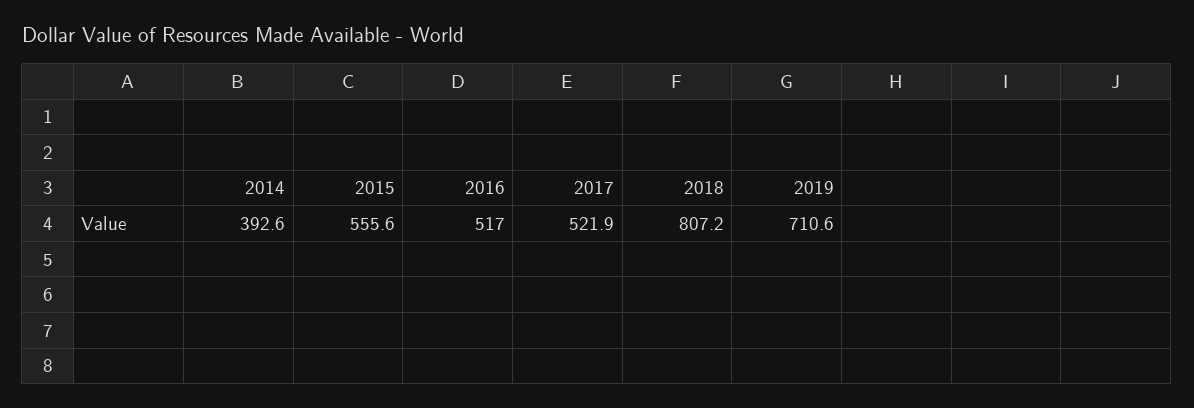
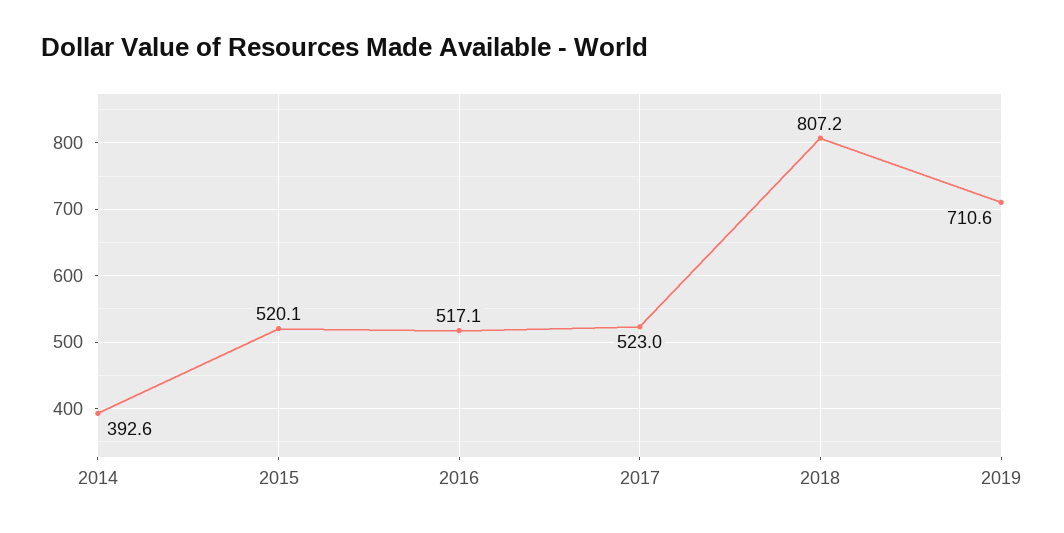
2015: 555.6 -> 520.1
2016: 517 -> 517.1
2017: 521.9 -> 523

